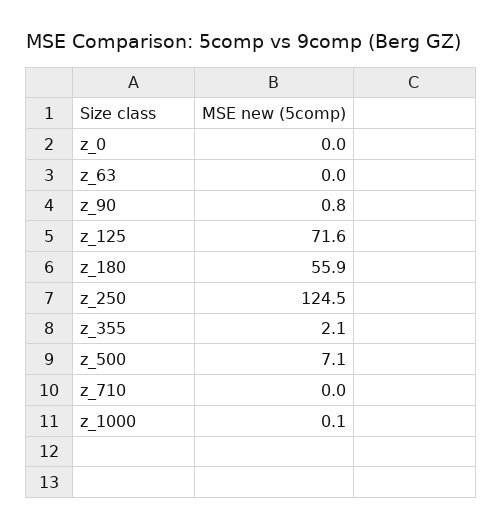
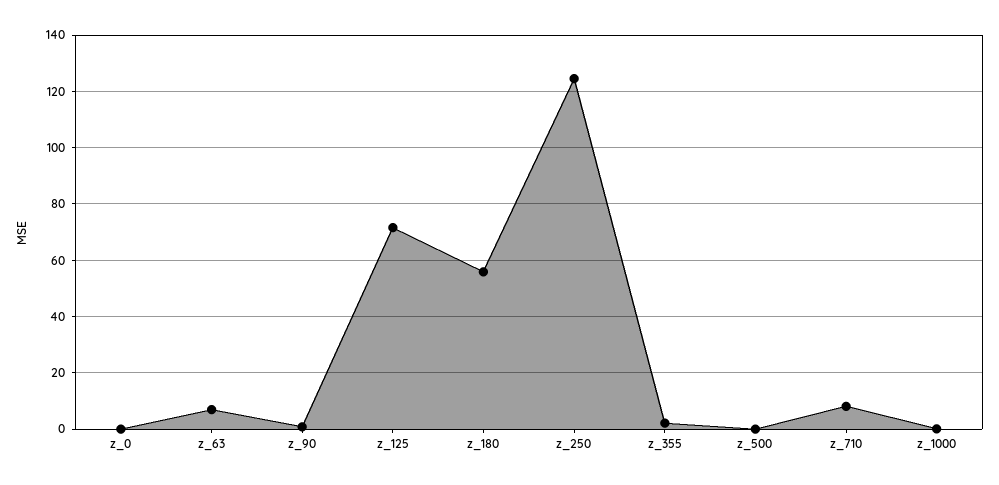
z_63: 0 -> 7.5
z_500: 7.1 -> 0
z_710: 0 -> 7.5

